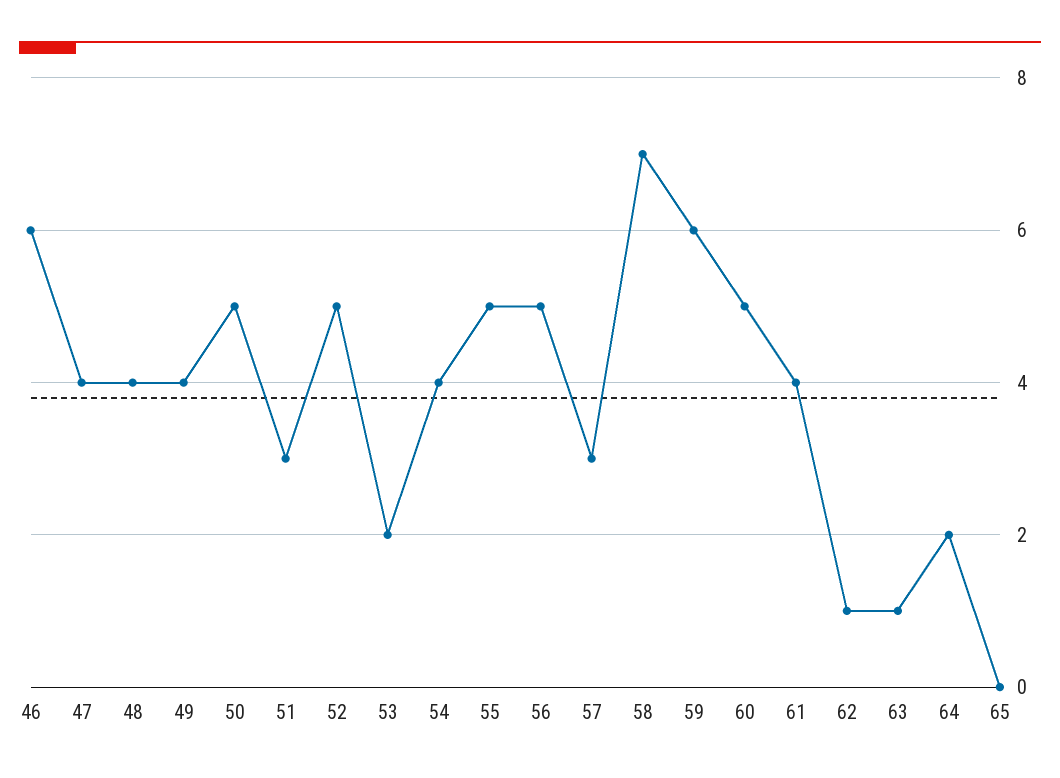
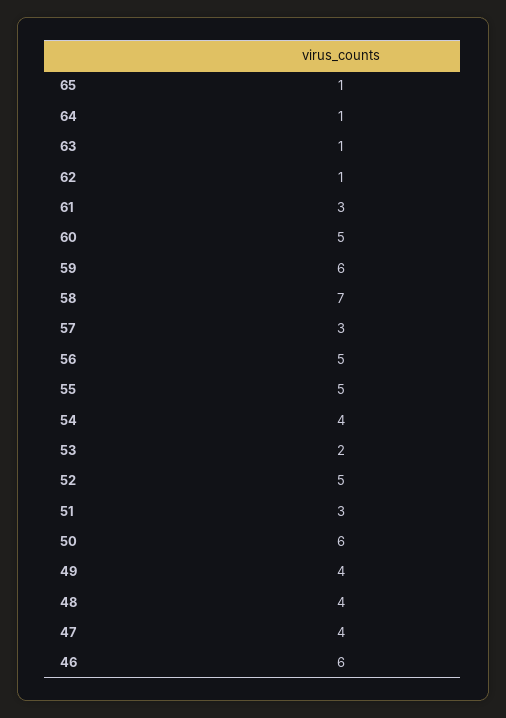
50: 5 -> 6
61: 4 -> 3
64: 2 -> 1
65: 0 -> 1

